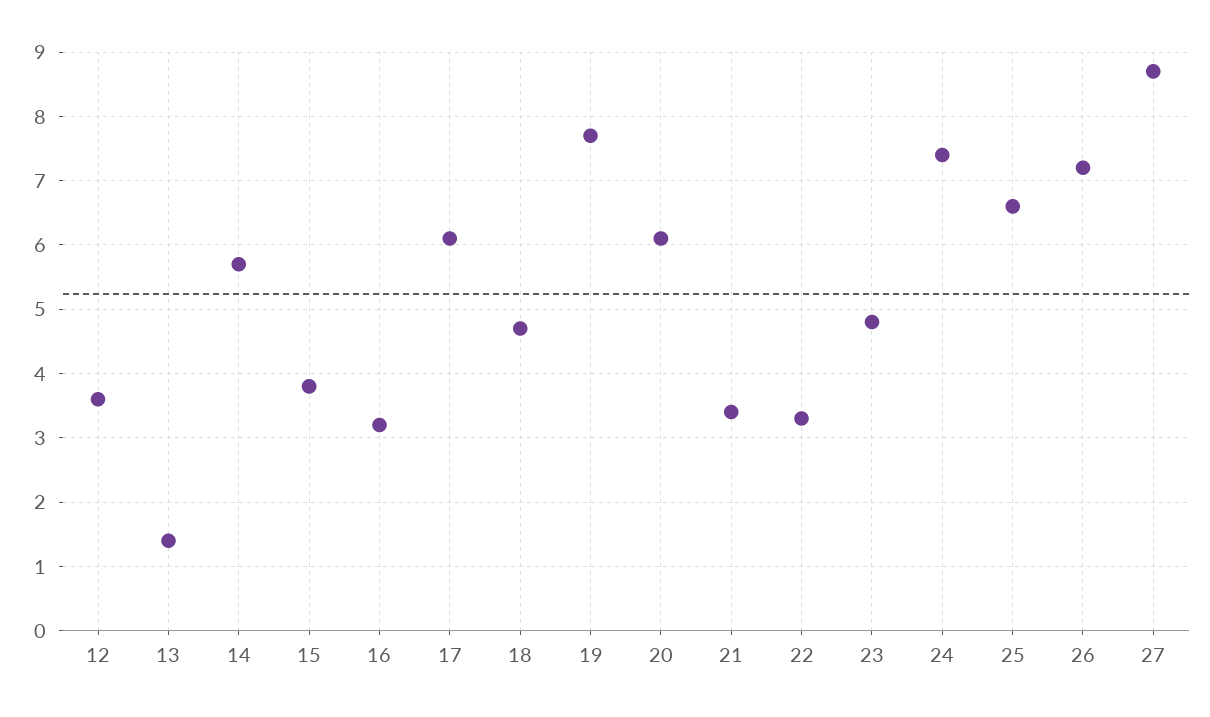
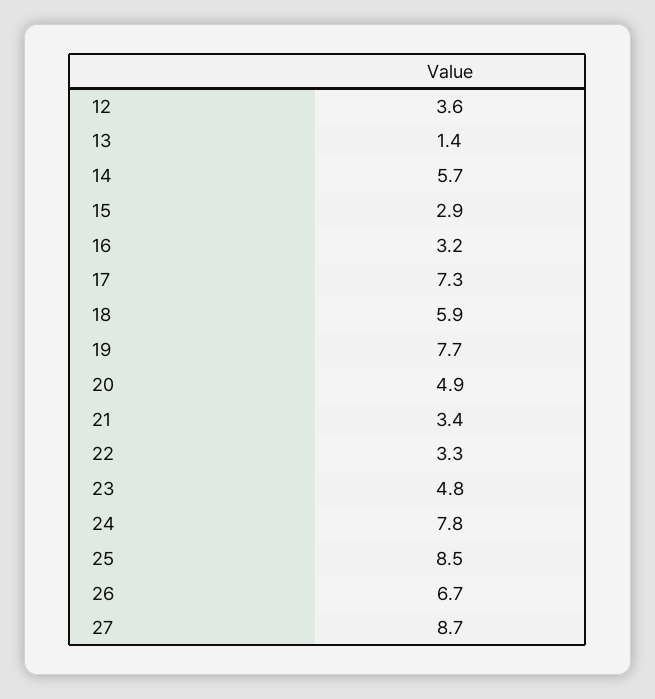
15: 3.8 -> 2.9
17: 6.1 -> 7.3
18: 4.7 -> 5.9
20: 6.1 -> 4.9
24: 7.4 -> 7.8
25: 6.6 -> 8.5
26: 7.2 -> 6.7

